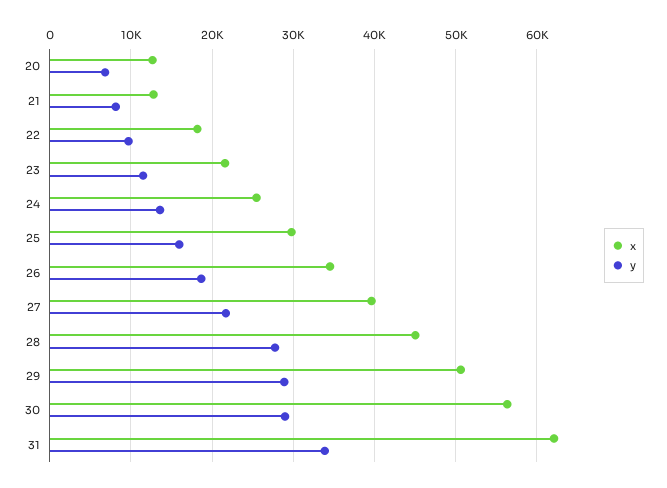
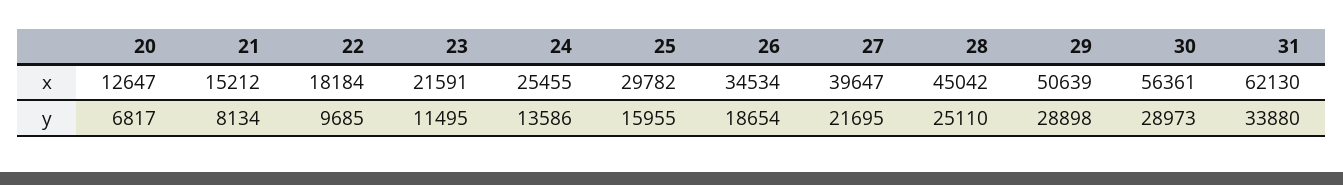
x, 21: 13000 -> 15212
y, 28: 28000 -> 25110

